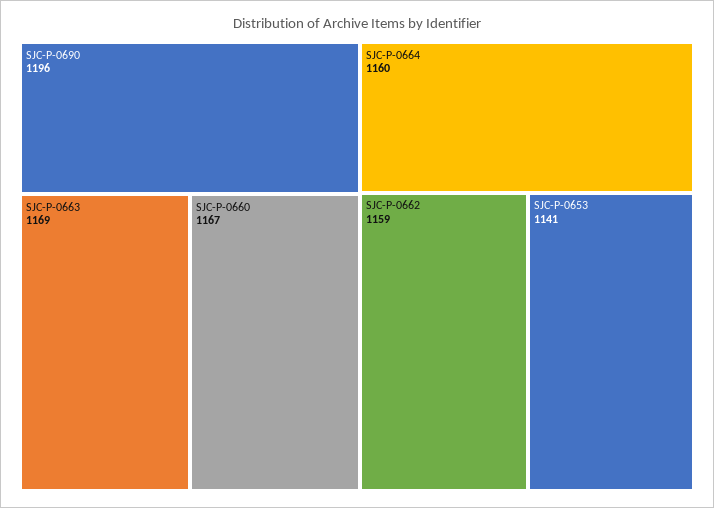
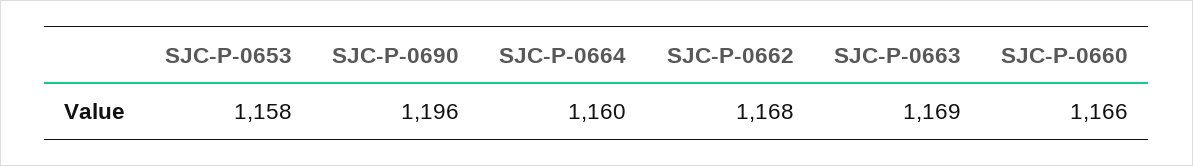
SJC-P-0660: 1167 -> 1166
SJC-P-0662: 1159 -> 1168
SJC-P-0653: 1141 -> 1158

